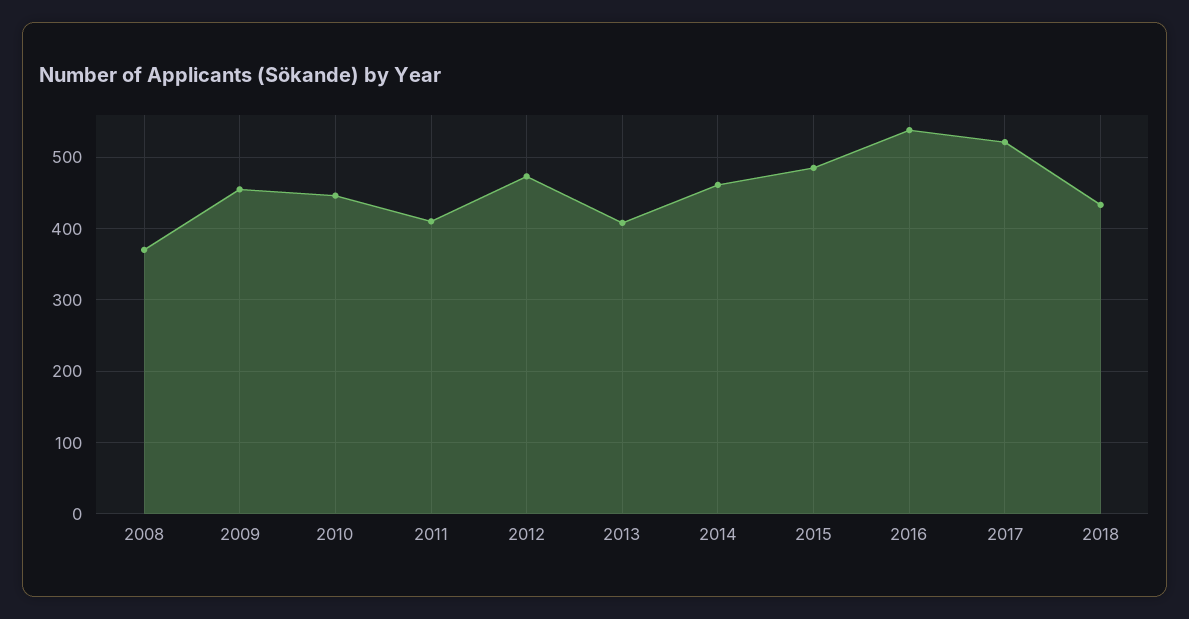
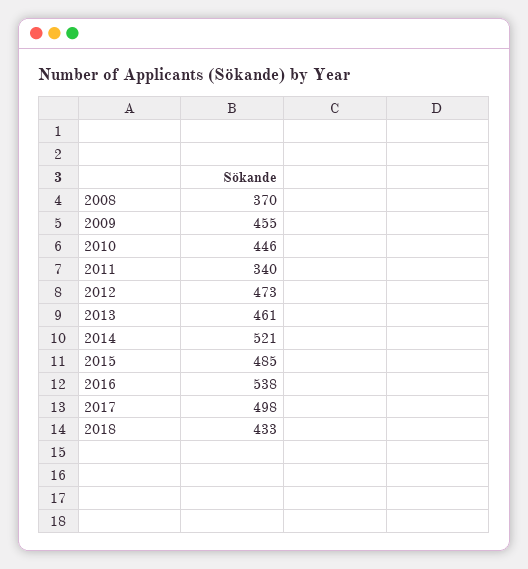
2011: 410 -> 340
2013: 410 -> 461
2014: 460 -> 521
2017: 520 -> 498

